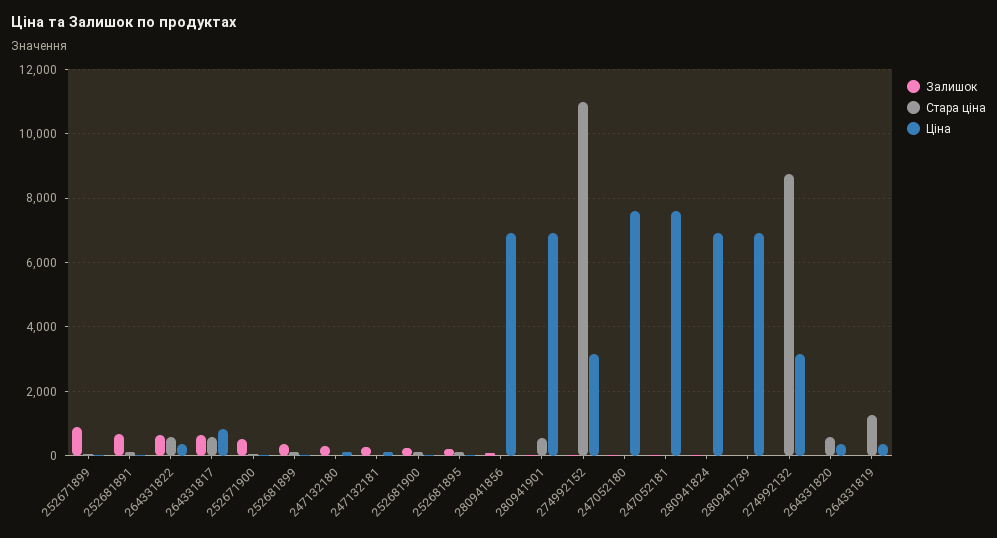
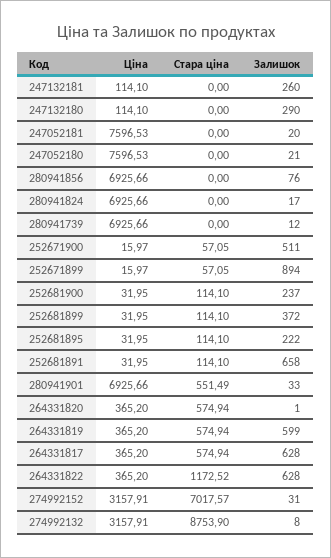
Стара ціна, 264331822: 600 -> 1172.52
Ціна, 264331817: 800 -> 365.2
Стара ціна, 274992152: 11000 -> 7017.57
Залишок, 264331819: 0 -> 599
Стара ціна, 264331819: 1200 -> 574.94

